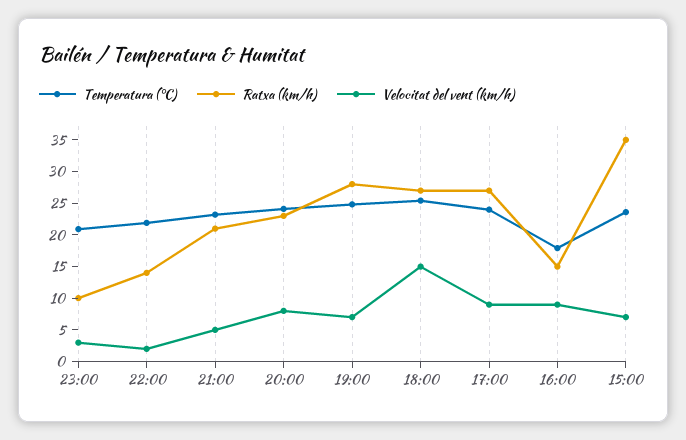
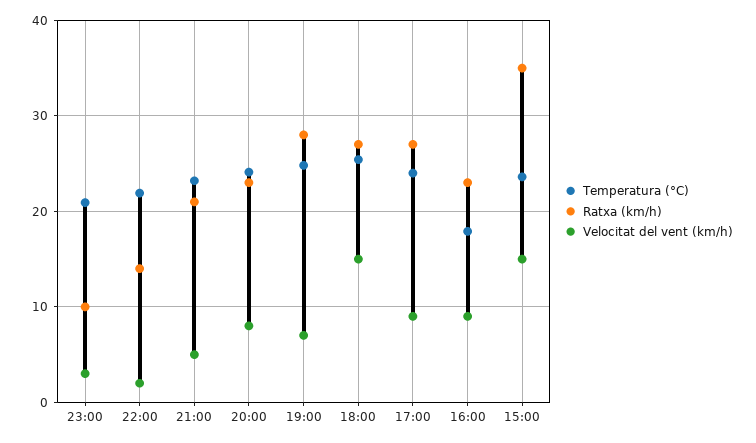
Ratxa (km/h), 16:00: 15 -> 23
Velocitat del vent (km/h), 15:00: 7.5 -> 15

